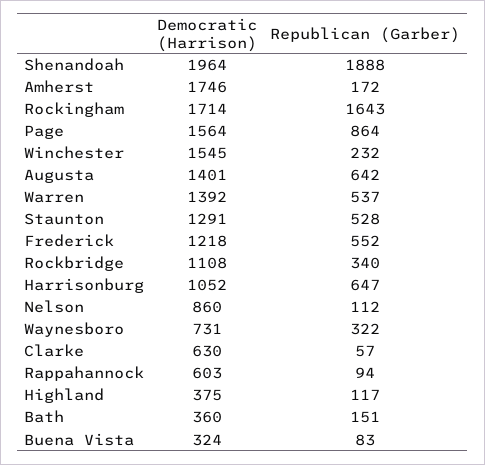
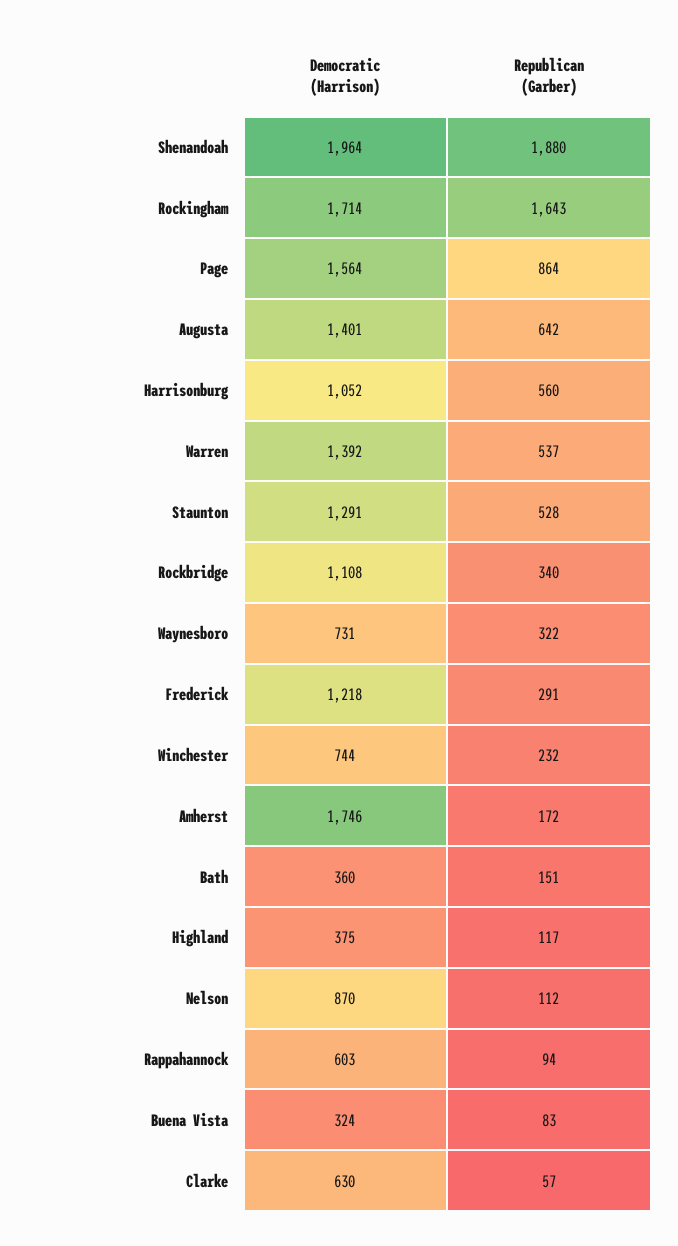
Republican (Garber), Shenandoah: 1888 -> 1880
Democratic (Harrison), Winchester: 1545 -> 744
Republican (Garber), Frederick: 552 -> 291
Republican (Garber), Harrisonburg: 647 -> 560
Democratic (Harrison), Nelson: 860 -> 870

